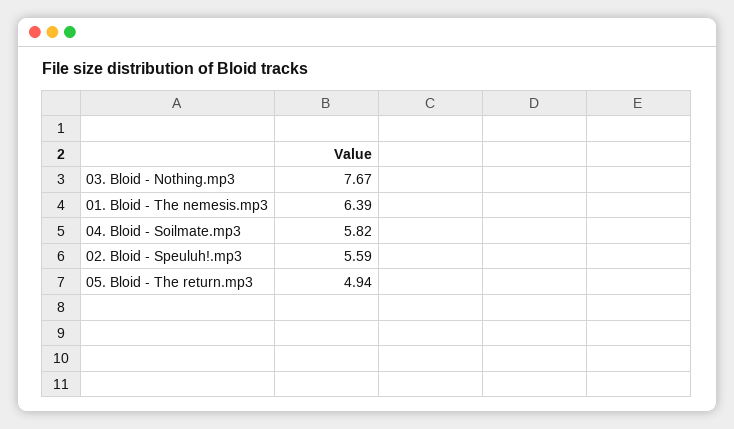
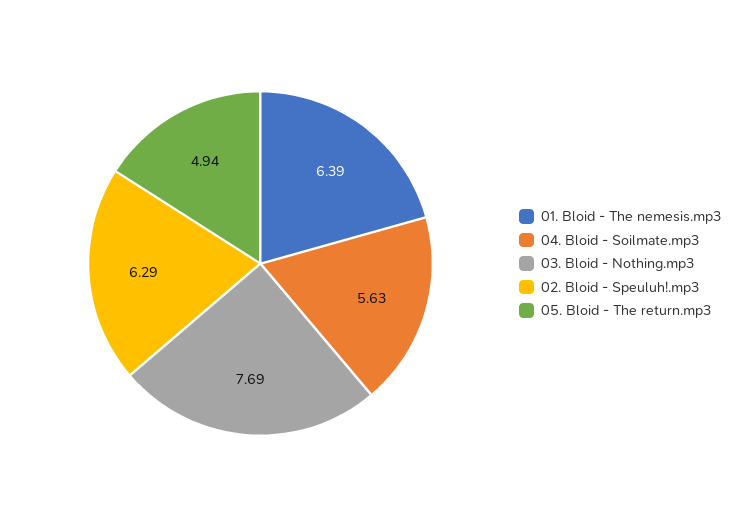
03. Bloid - Nothing.mp3: 7.67 -> 7.69
04. Bloid - Soilmate.mp3: 5.82 -> 5.63
02. Bloid - Speuluh!.mp3: 5.59 -> 6.29

